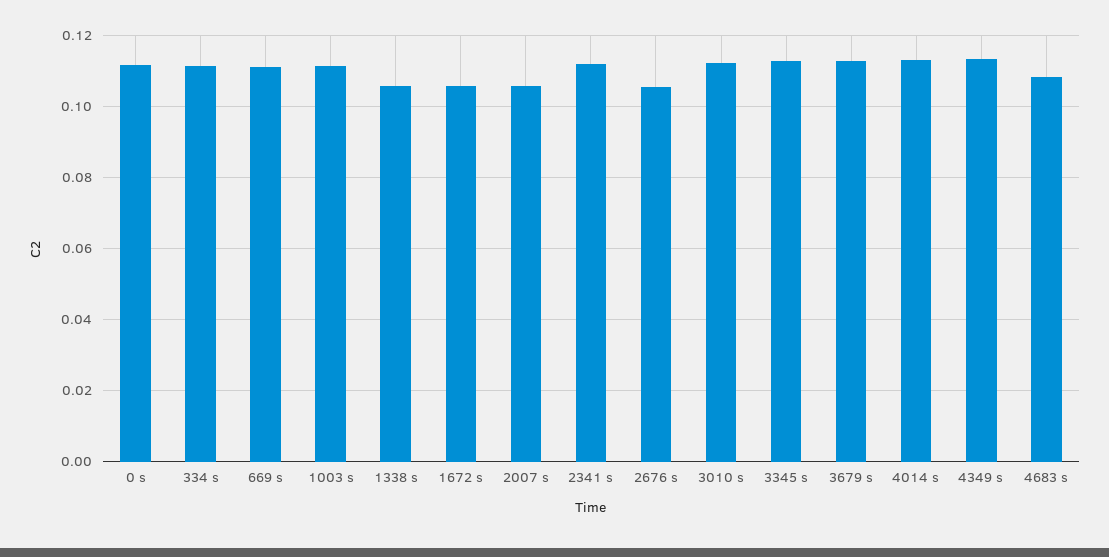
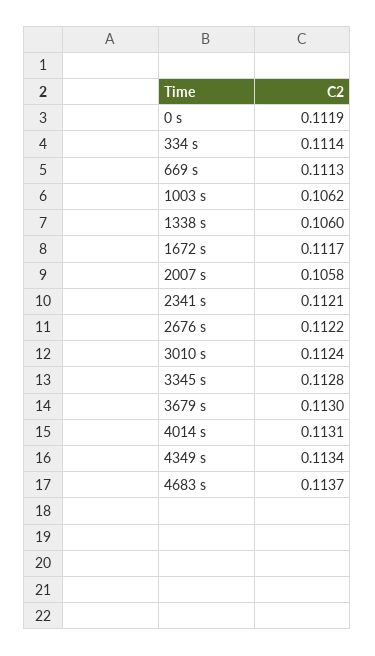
1003 s: 0.112 -> 0.1062
1672 s: 0.106 -> 0.1117
2676 s: 0.106 -> 0.1122
4683 s: 0.108 -> 0.1137

